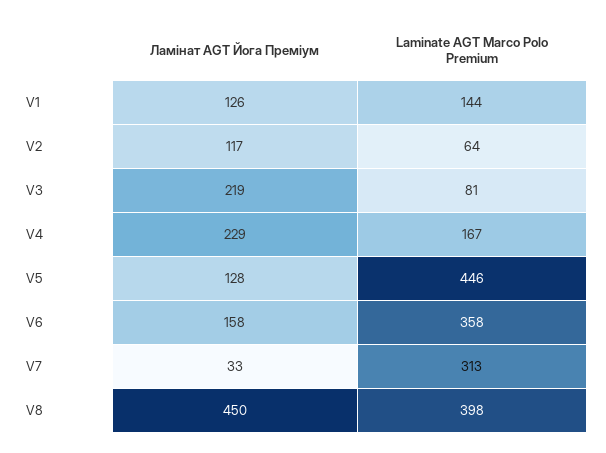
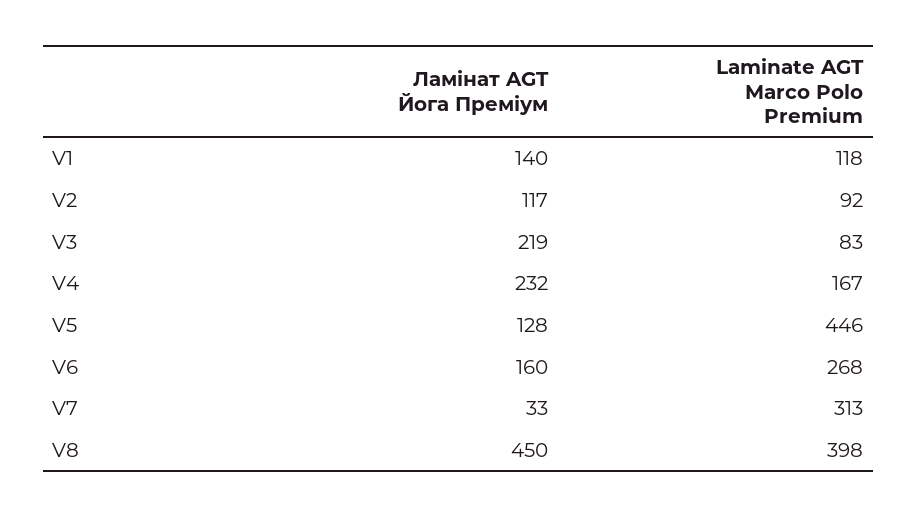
Ламінат AGT Йога Преміум, V1: 126 -> 140
Laminate AGT Marco Polo Premium, V1: 144 -> 118
Laminate AGT Marco Polo Premium, V2: 64 -> 92
Laminate AGT Marco Polo Premium, V3: 81 -> 83
Ламінат AGT Йога Преміум, V4: 229 -> 232
Ламінат AGT Йога Преміум, V6: 158 -> 160
Laminate AGT Marco Polo Premium, V6: 358 -> 268

